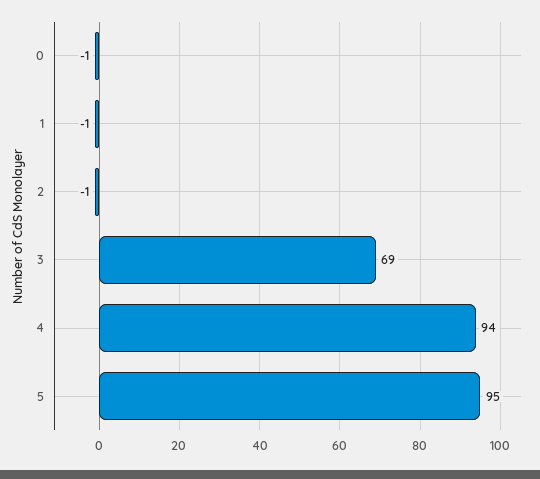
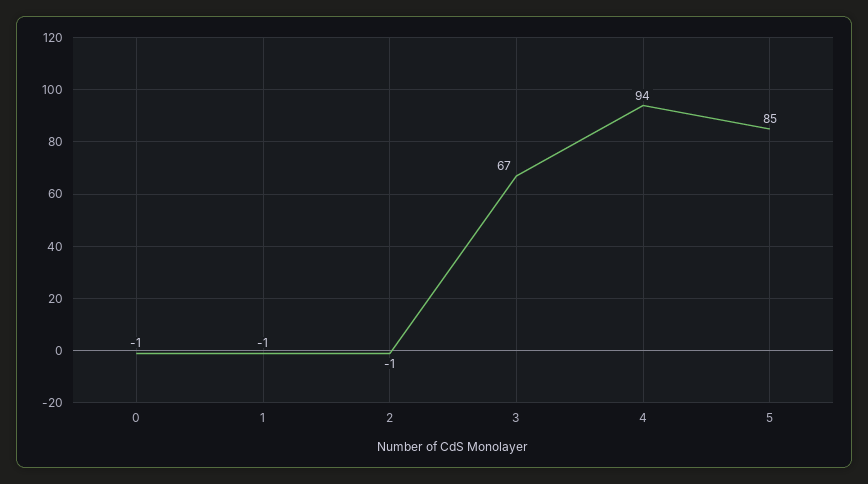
3: 69 -> 67
5: 95 -> 85

